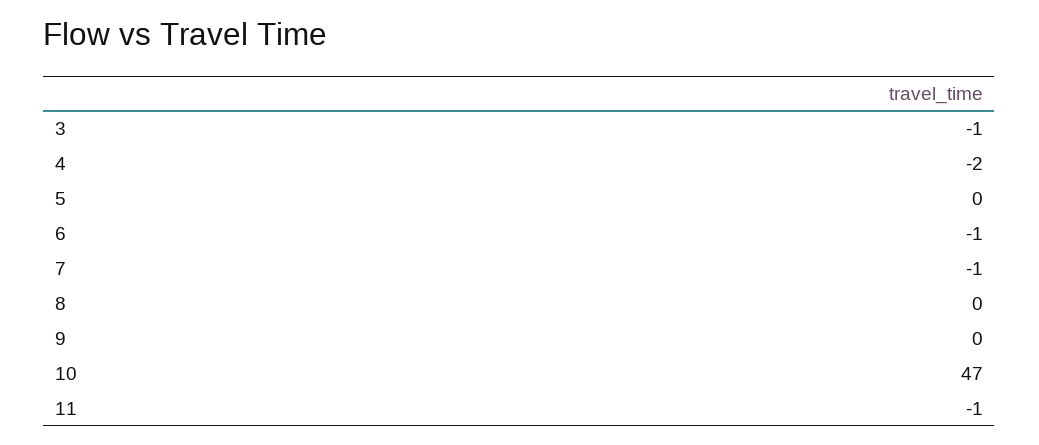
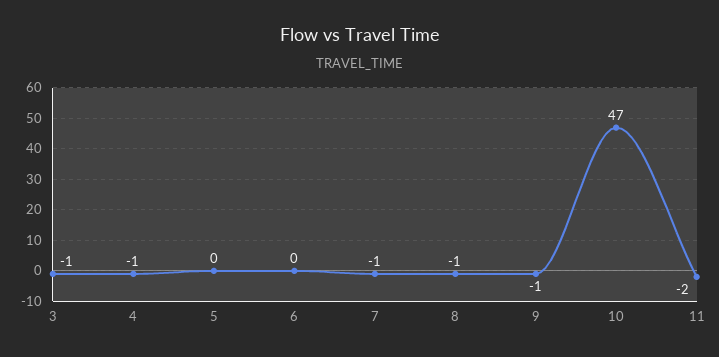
4: -2 -> -1
6: -1 -> 0
8: 0 -> -1
9: 0 -> -1
11: -1 -> -2

